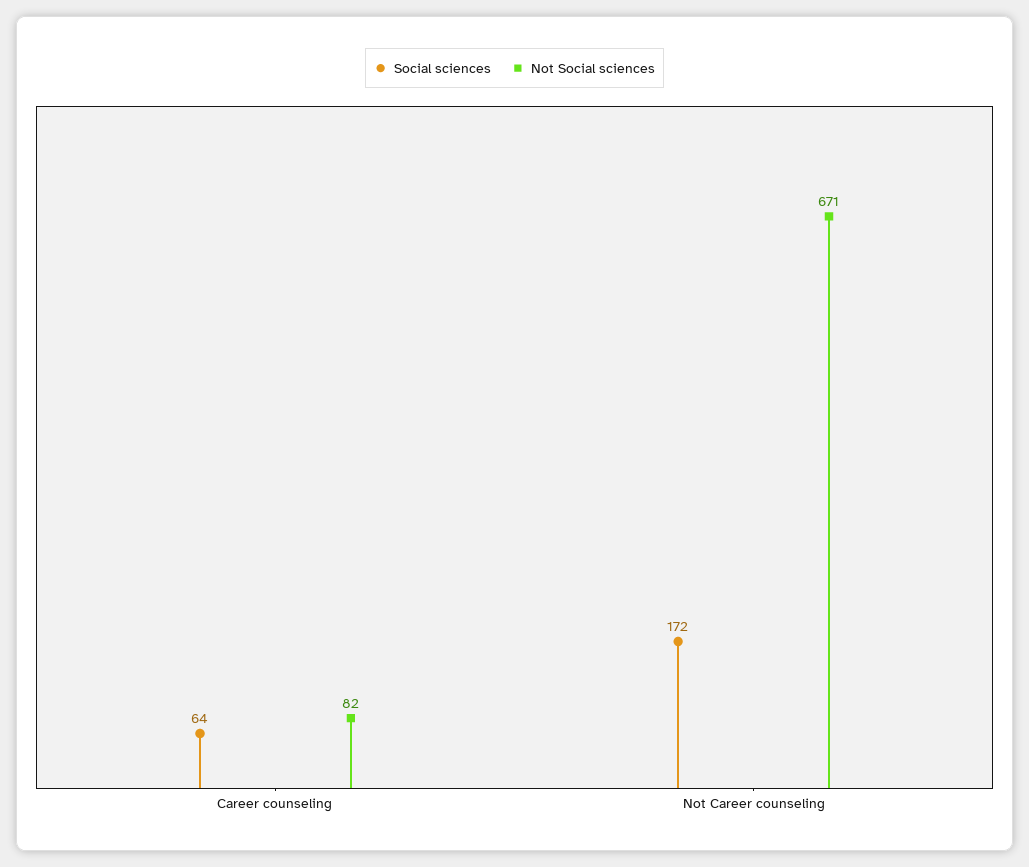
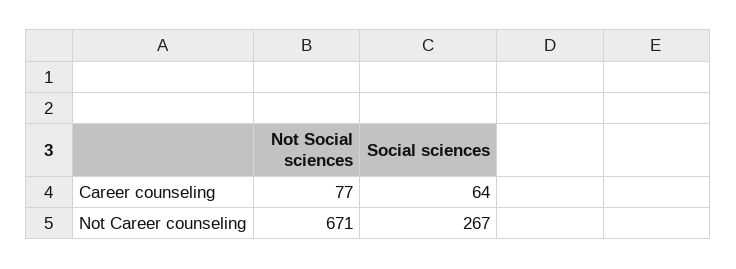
Not Social sciences, Career counseling: 82 -> 77
Social sciences, Not Career counseling: 172 -> 267

